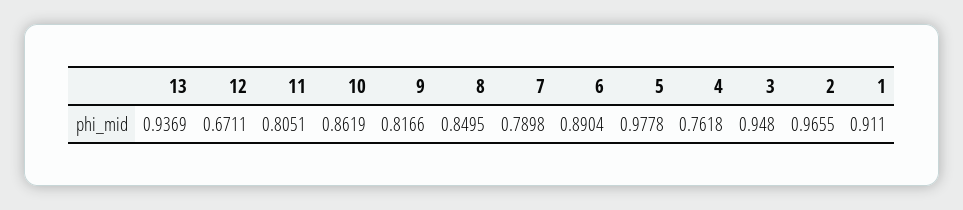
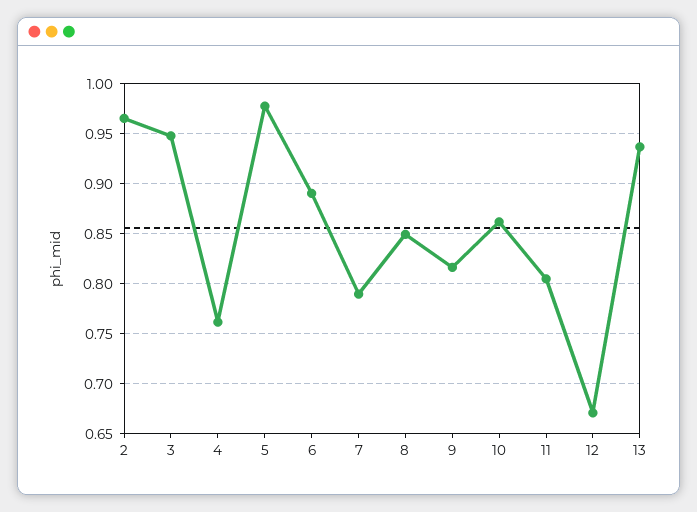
1: 0.911 -> none

